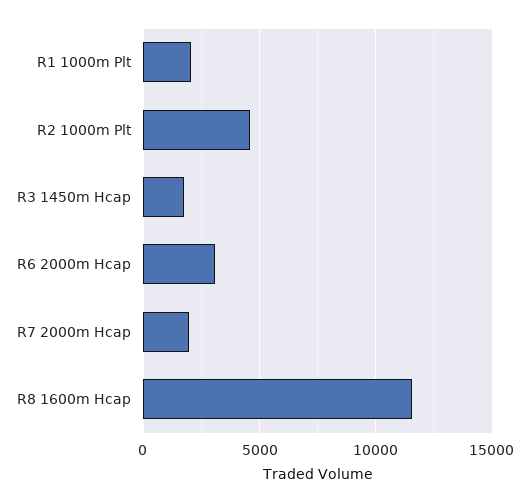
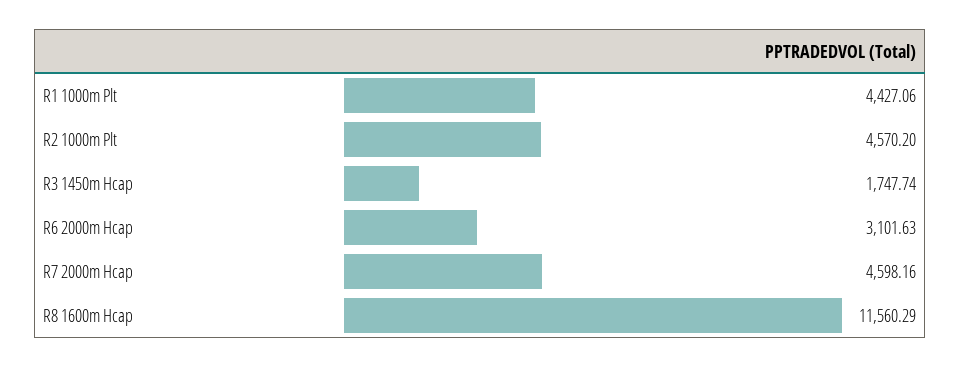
R1 1000m Plt: 2000 -> 4427.06
R7 2000m Hcap: 2000 -> 4598.16

